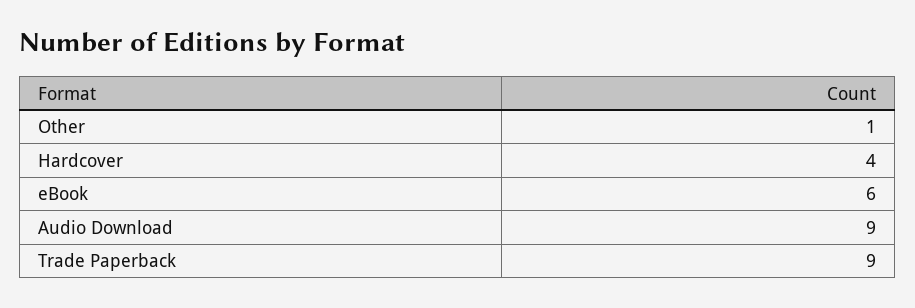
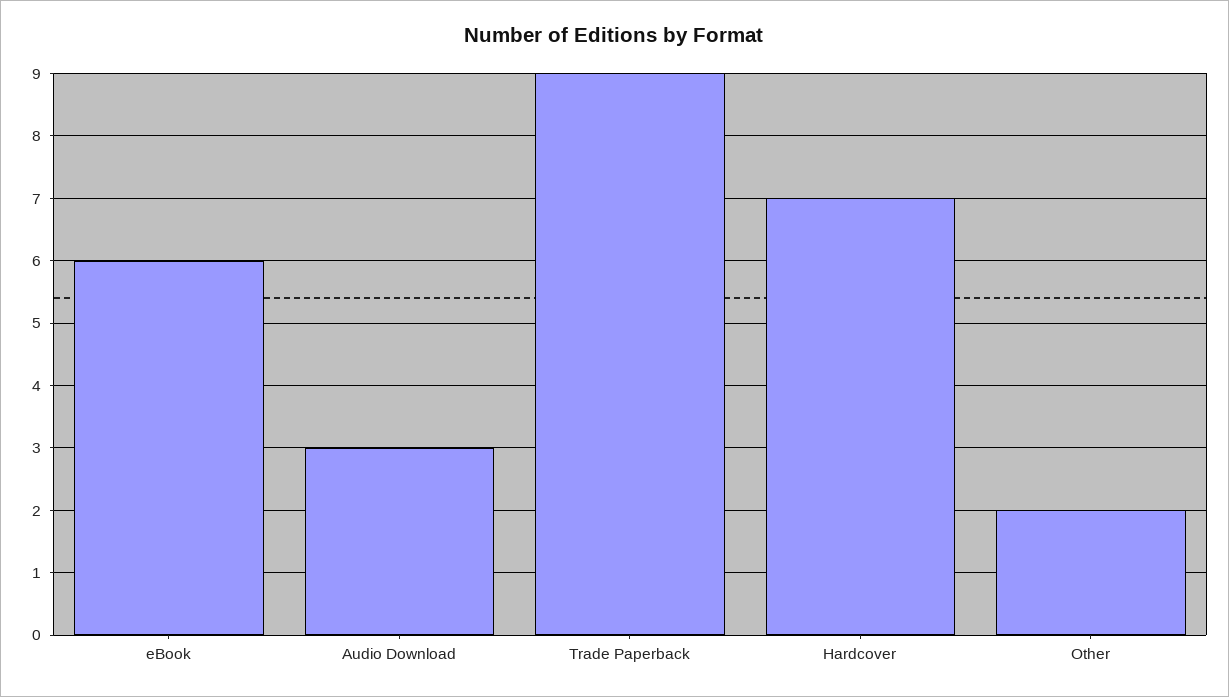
Other: 1 -> 2
Hardcover: 4 -> 7
Audio Download: 9 -> 3

